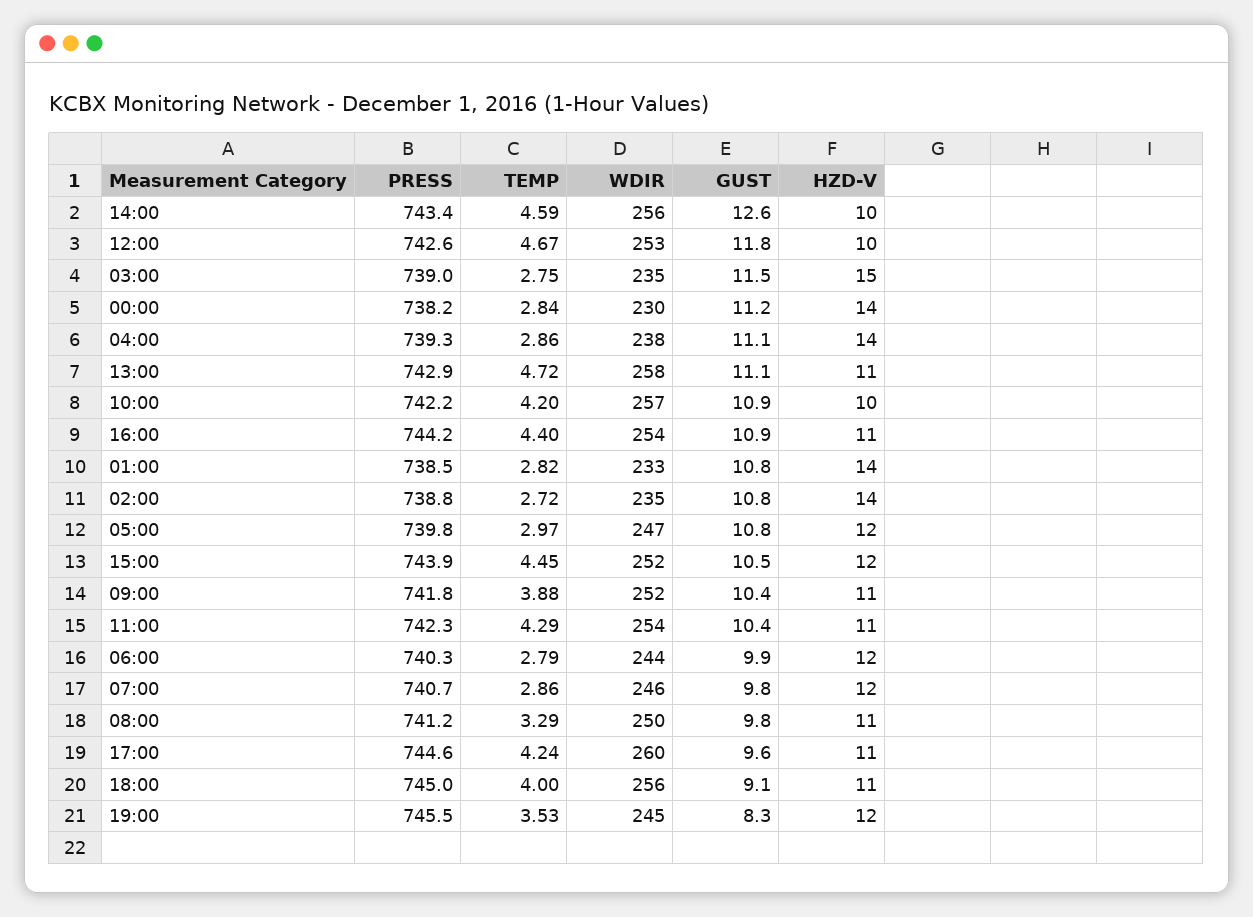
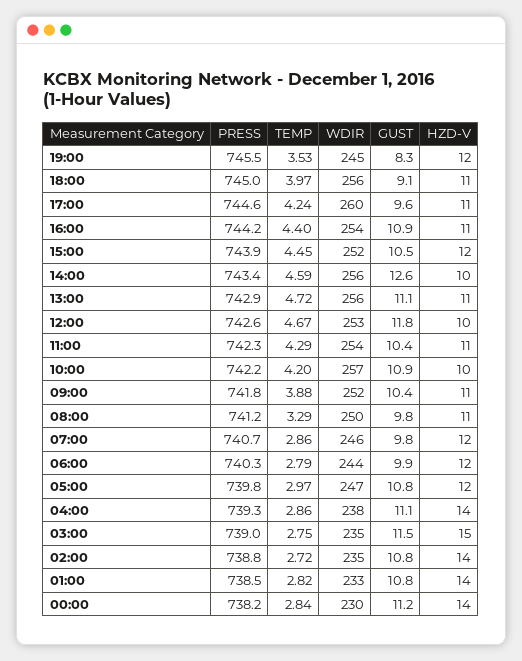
WDIR, 13:00: 258 -> 256
TEMP, 18:00: 4 -> 3.97

